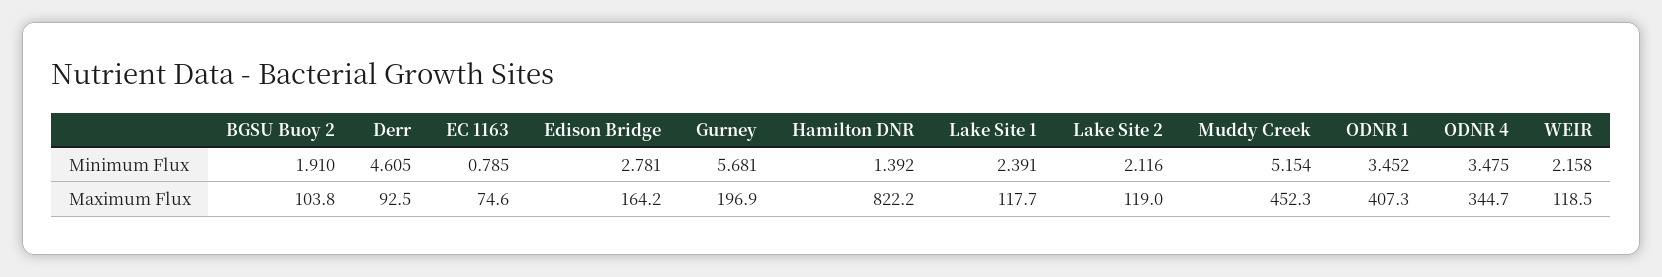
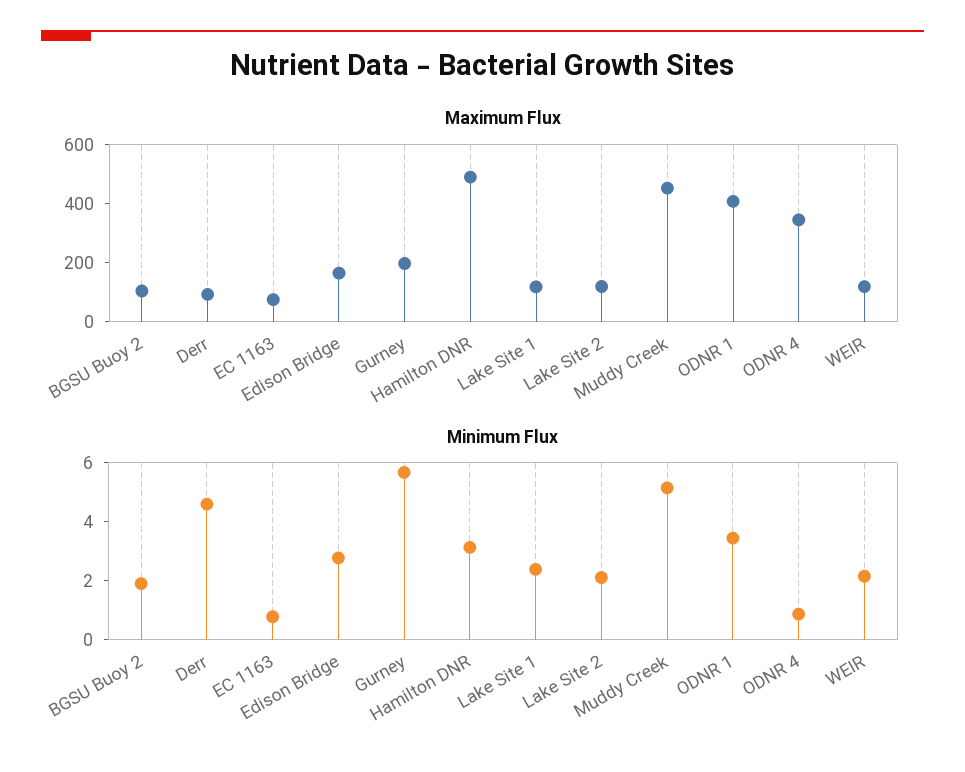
Minimum Flux, Hamilton DNR: 1.392 -> 3
Minimum Flux, ODNR 4: 3.475 -> 1
Maximum Flux, Hamilton DNR: 822.2 -> 500

